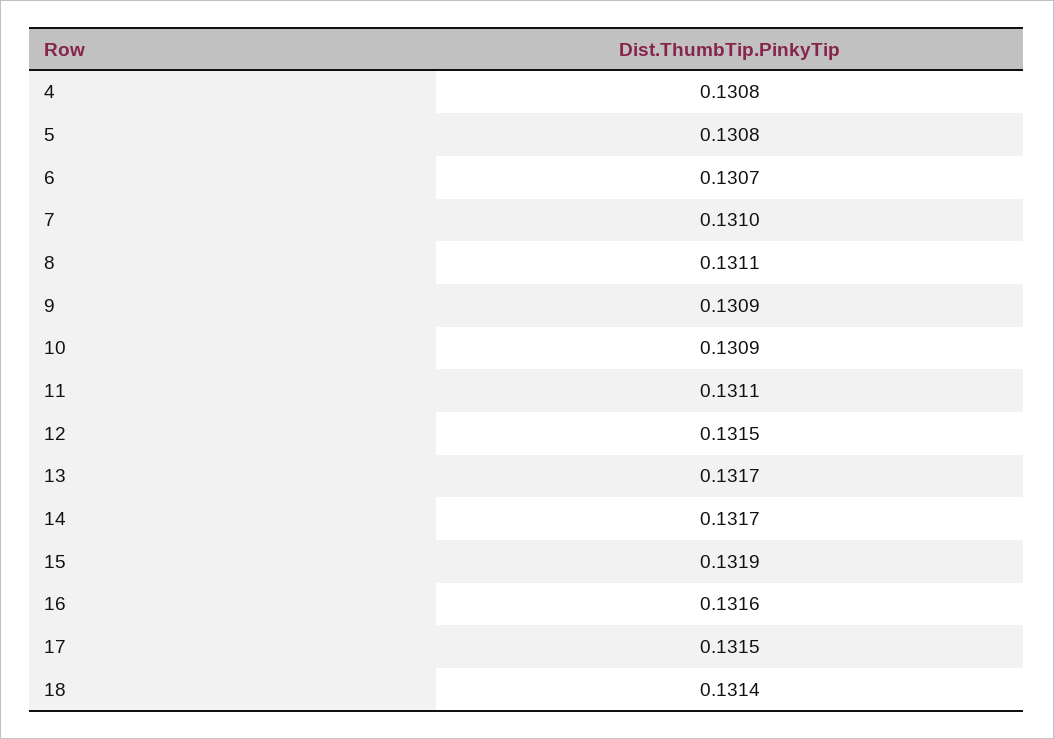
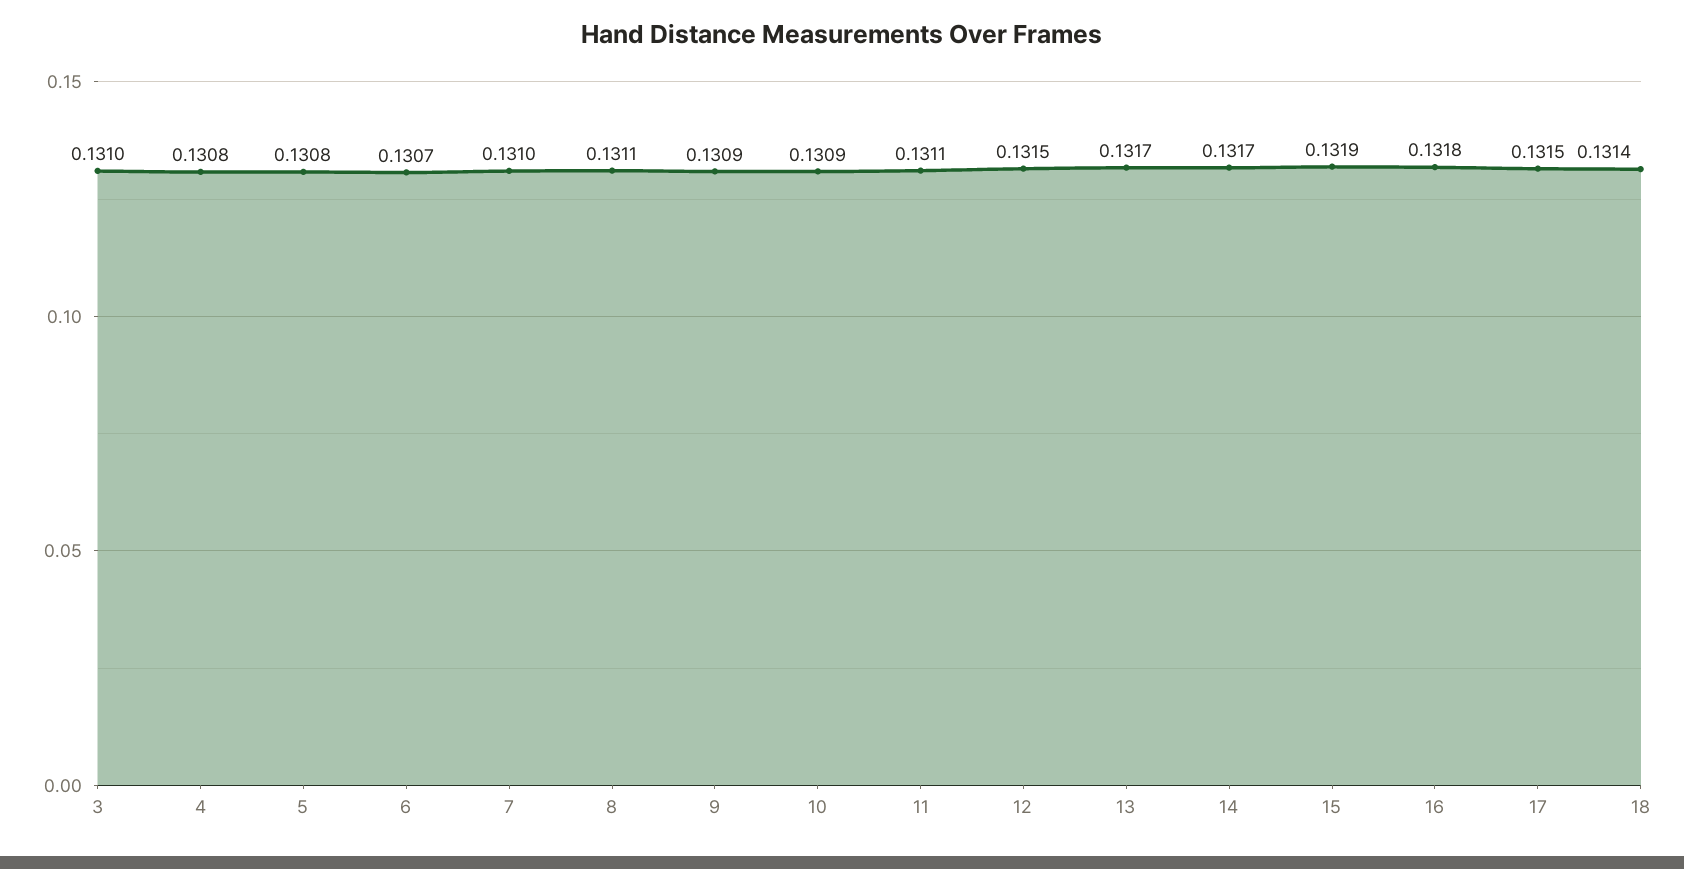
16: 0.1316 -> 0.1318
3: none -> 0.131

